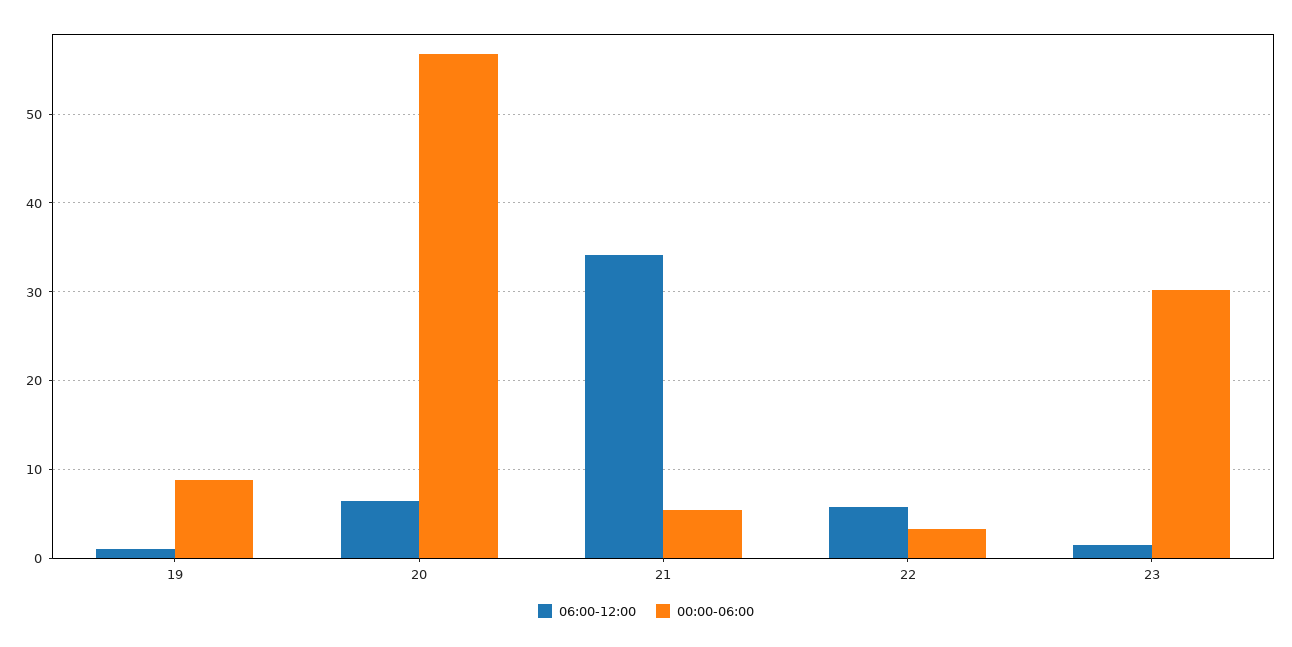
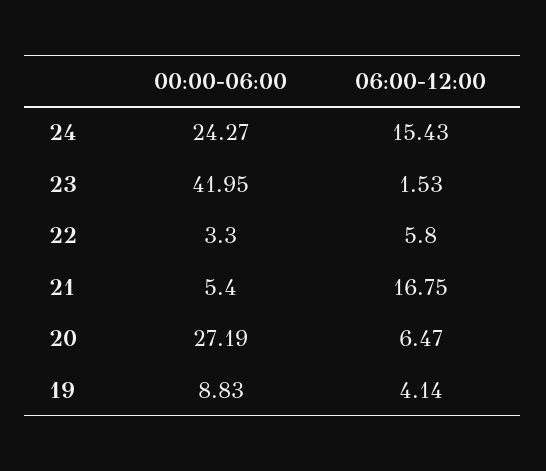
06:00-12:00, 19: 1 -> 4.14
00:00-06:00, 20: 57 -> 27.19
06:00-12:00, 21: 34 -> 16.75
00:00-06:00, 23: 30 -> 41.95
00:00-06:00, 24: none -> 24.27
06:00-12:00, 24: none -> 15.43

